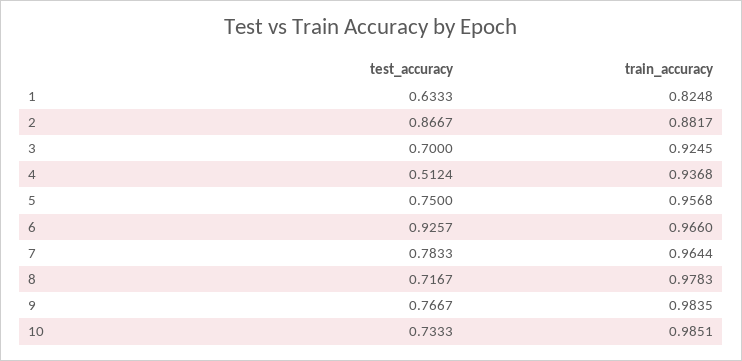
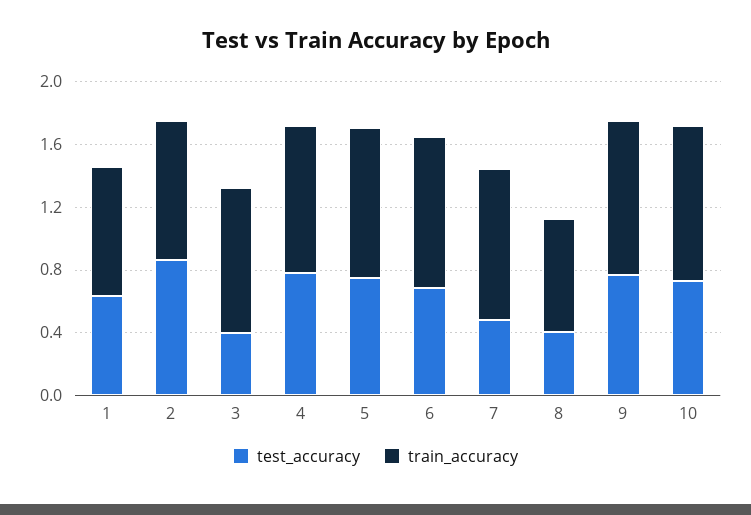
test_accuracy, 3: 0.7 -> 0.4
test_accuracy, 4: 0.5124 -> 0.8
test_accuracy, 6: 0.9257 -> 0.7
test_accuracy, 7: 0.7833 -> 0.5
test_accuracy, 8: 0.7167 -> 0.4
train_accuracy, 8: 0.9783 -> 0.7

